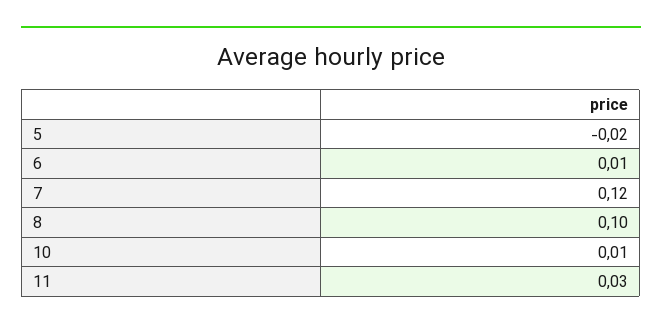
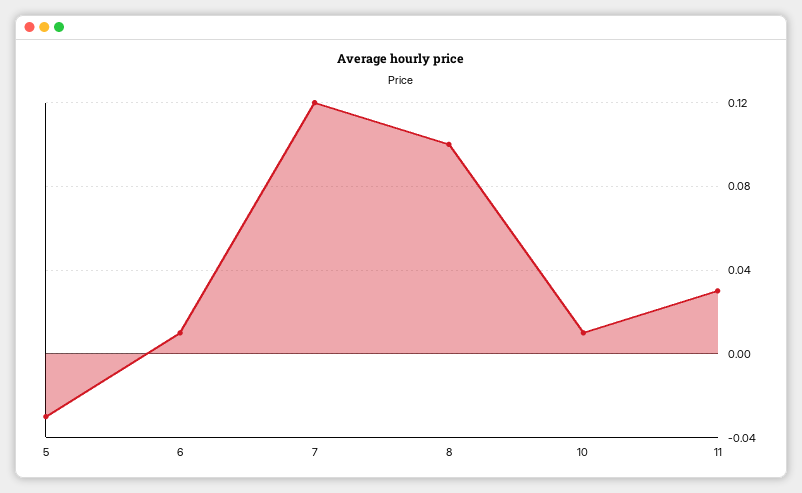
5: -0.02 -> -0.03

